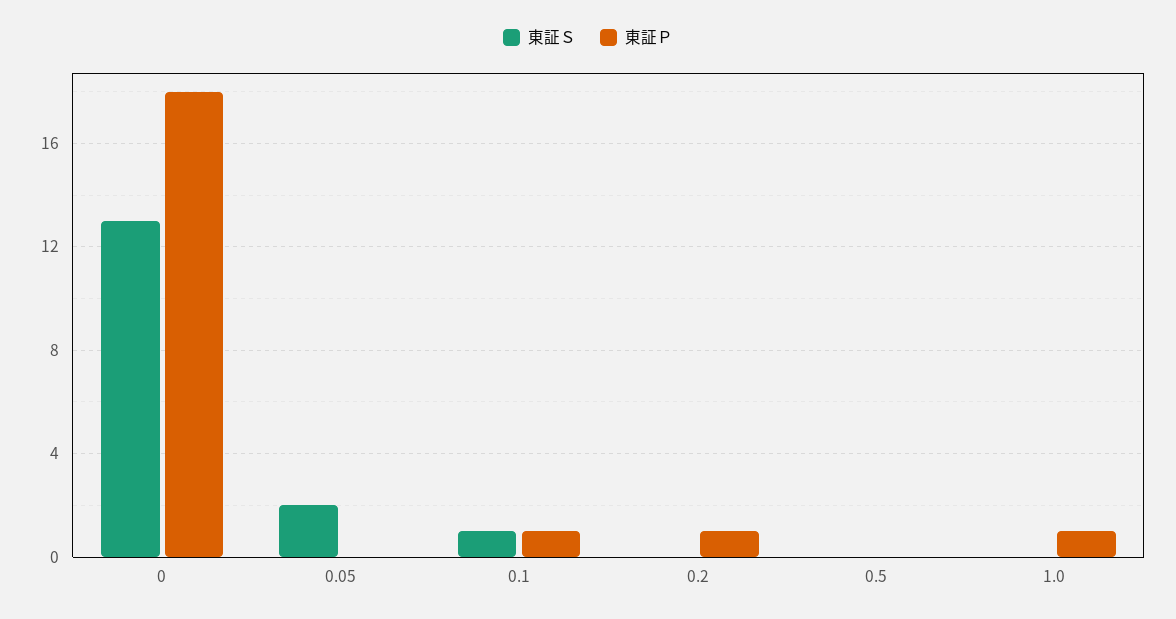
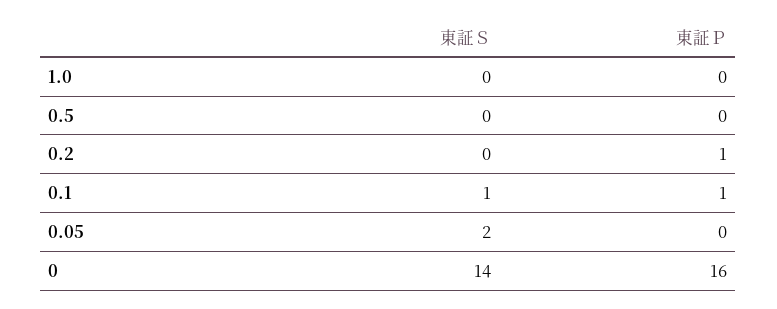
東証Ｓ, 0: 13 -> 14
東証Ｐ, 0: 18 -> 16
東証Ｐ, 1.0: 1 -> 0

